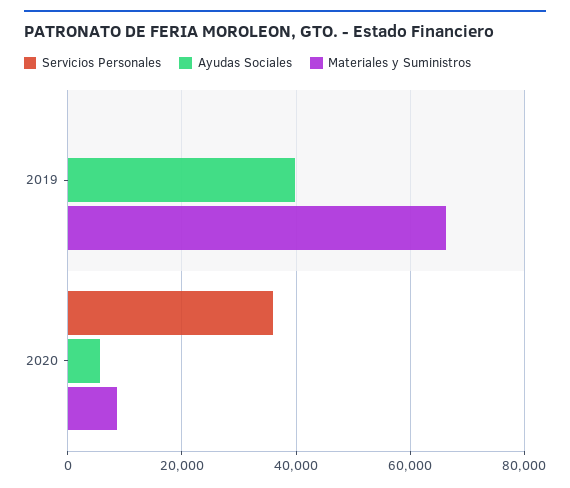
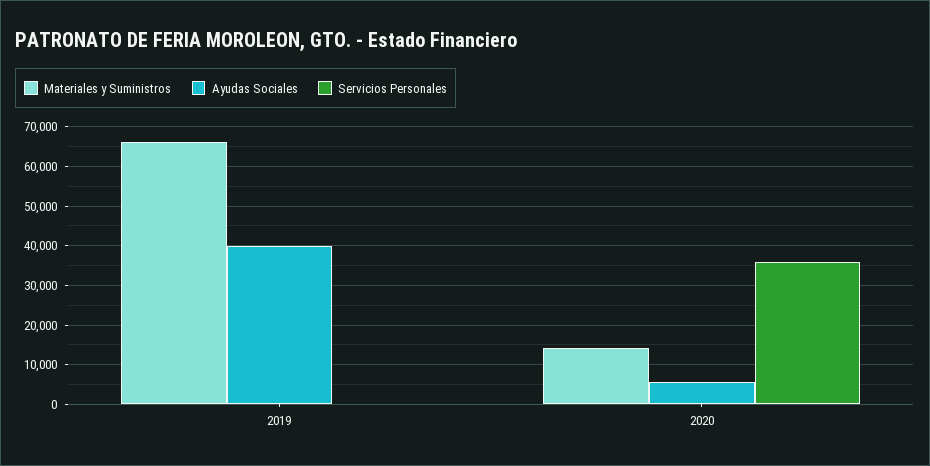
Materiales y Suministros, 2020: 8000 -> 14000

